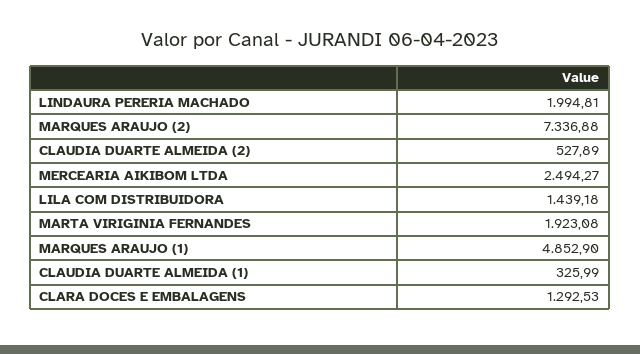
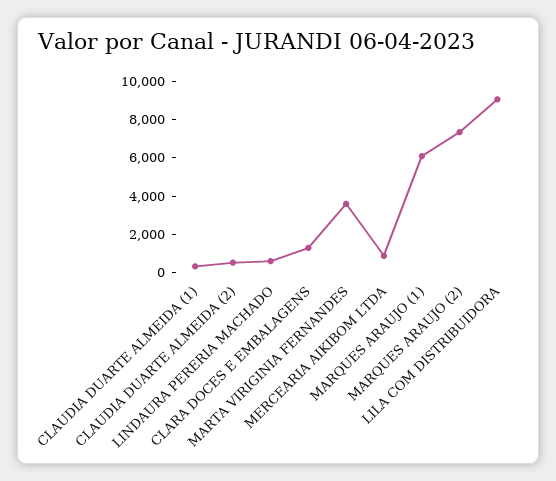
LINDAURA PERERIA MACHADO: 1994.81 -> 500
MERCEARIA AIKIBOM LTDA: 2494.27 -> 1000
LILA COM DISTRIBUIDORA: 1439.18 -> 9000
MARTA VIRIGINIA FERNANDES: 1923.08 -> 3500
MARQUES ARAUJO (1): 4852.9 -> 6000

